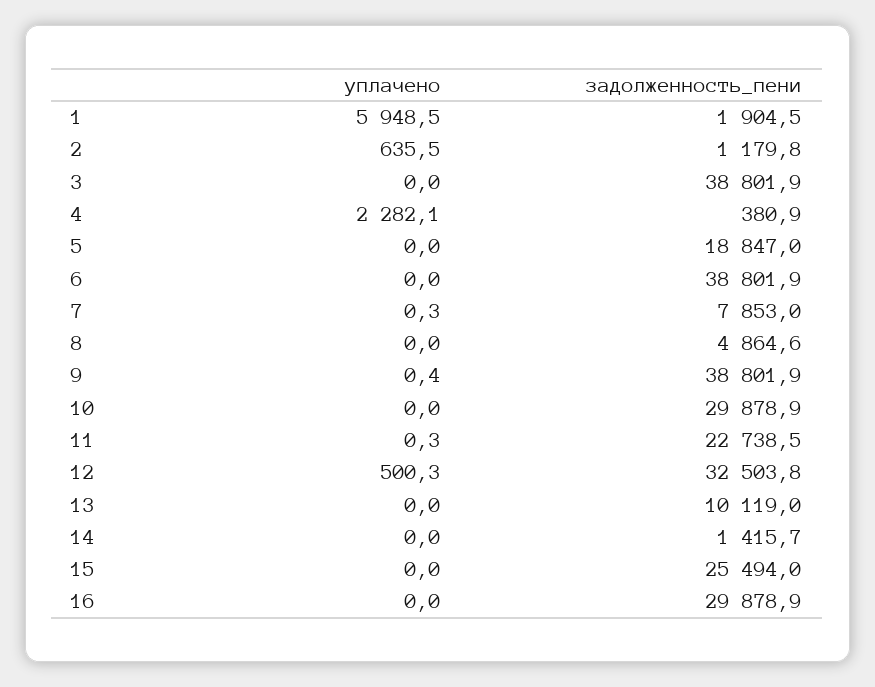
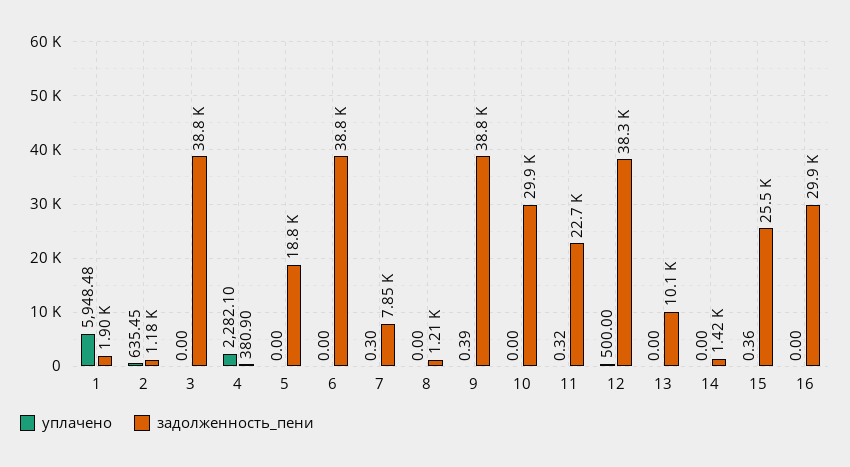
задолженность_пени, 8: 4864.6 -> 1210
уплачено, 12: 500.3 -> 500
задолженность_пени, 12: 32503.8 -> 38300
уплачено, 15: 0 -> 0.36

